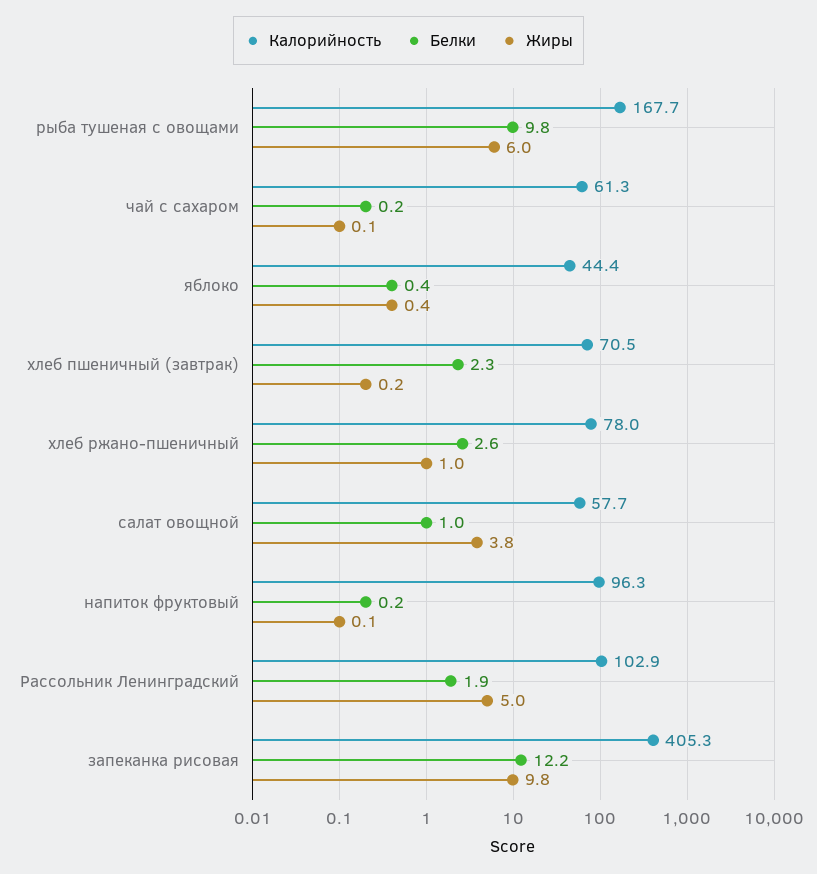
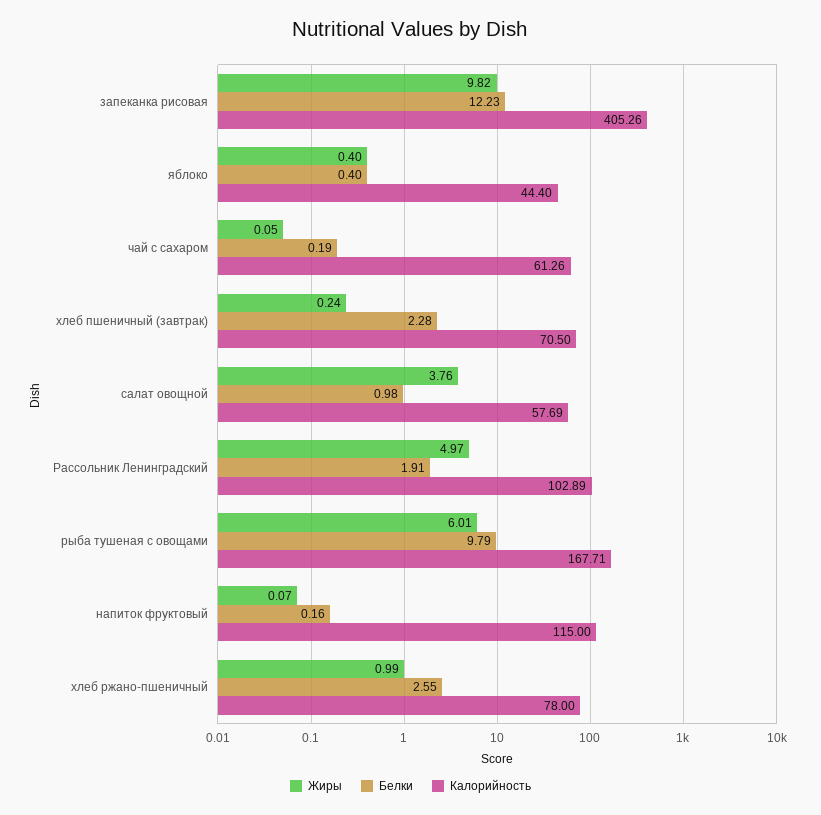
Калорийность, напиток фруктовый: 96.3 -> 115

